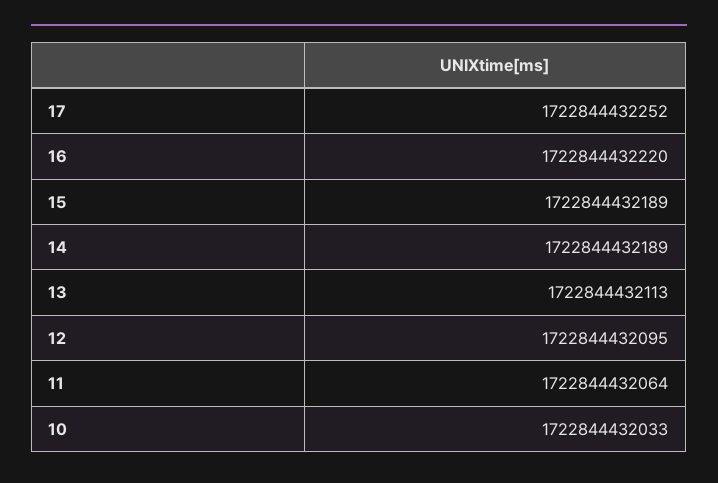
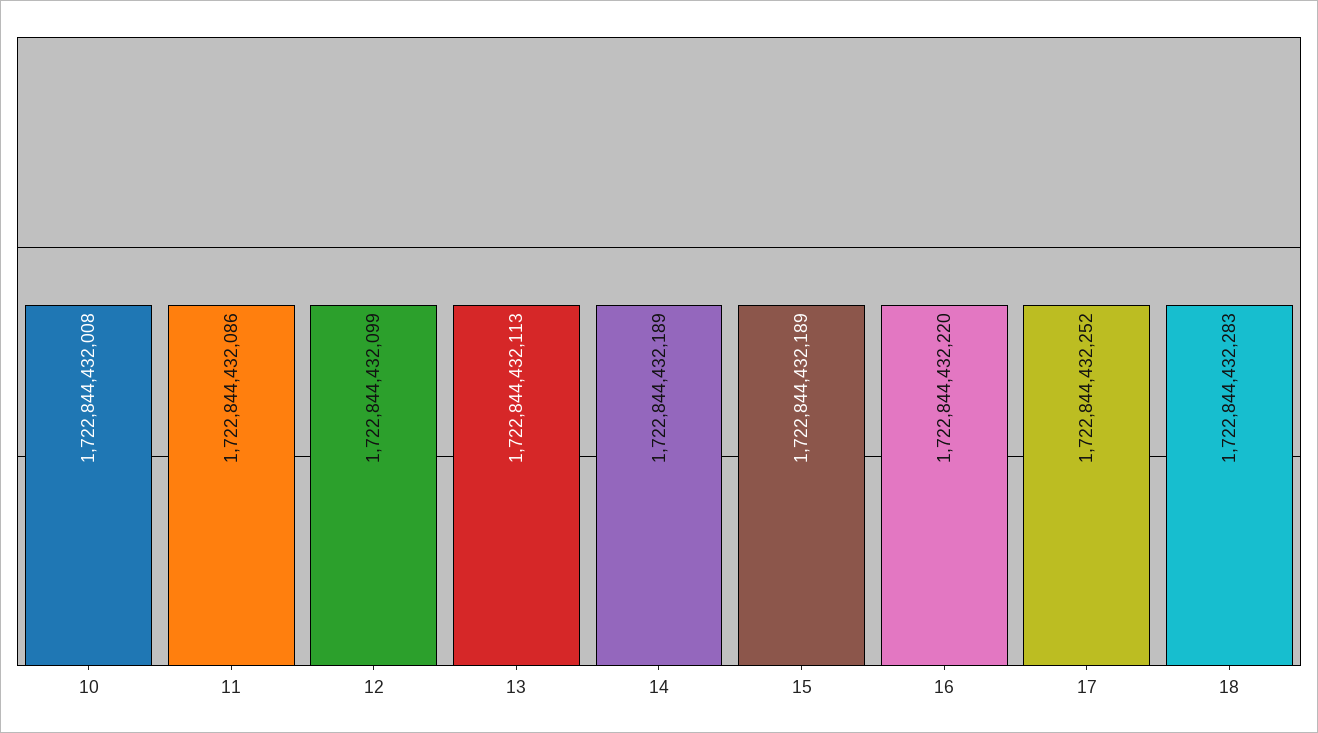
12: 1722844432095 -> 1722844432099
11: 1722844432064 -> 1722844432086
10: 1722844432033 -> 1722844432008
18: none -> 1722844432283

